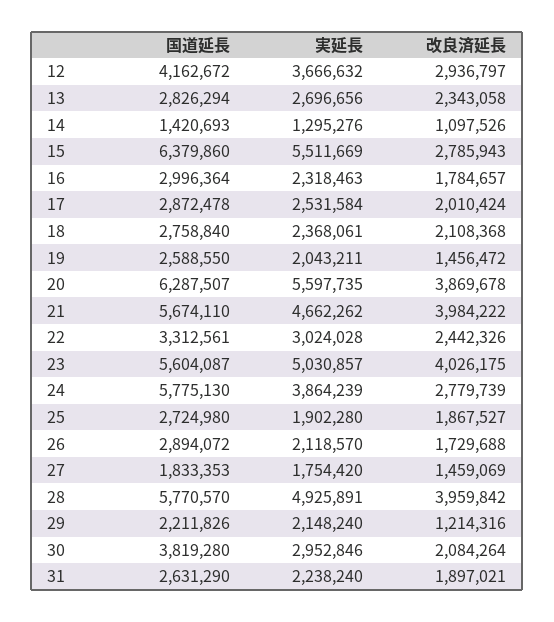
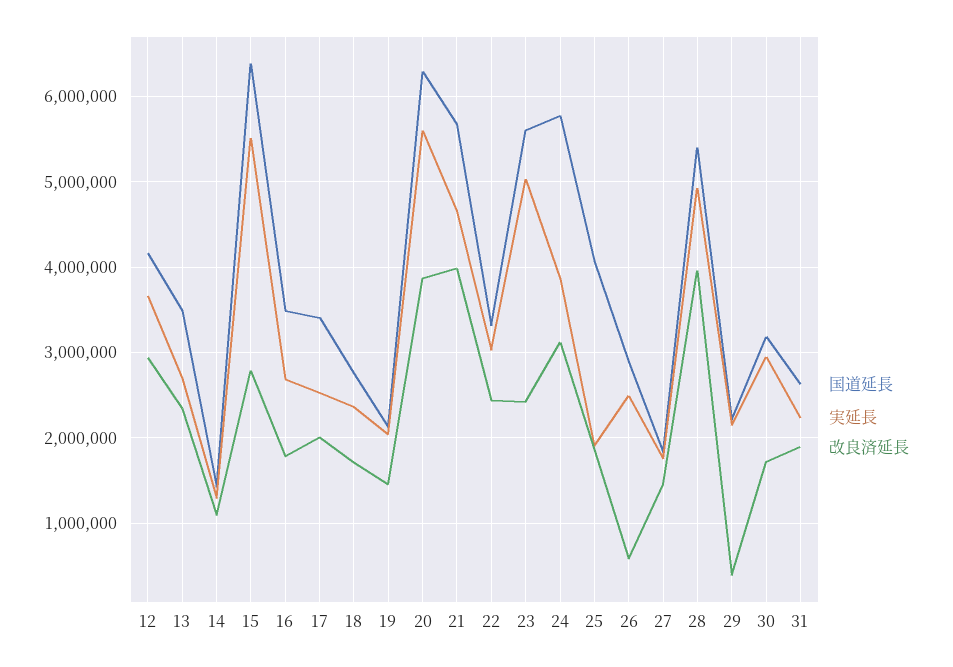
国道延長, 13: 2826294 -> 3500000
国道延長, 16: 2996364 -> 3500000
実延長, 16: 2318463 -> 2700000
国道延長, 17: 2872478 -> 3400000
改良済延長, 18: 2108368 -> 1700000
国道延長, 19: 2588550 -> 2100000
改良済延長, 23: 4026175 -> 2400000
改良済延長, 24: 2779739 -> 3100000
国道延長, 25: 2724980 -> 4100000
実延長, 26: 2118570 -> 2500000
改良済延長, 26: 1729688 -> 600000
国道延長, 28: 5770570 -> 5400000
改良済延長, 29: 1214316 -> 400000
国道延長, 30: 3819280 -> 3200000
改良済延長, 30: 2084264 -> 1700000

